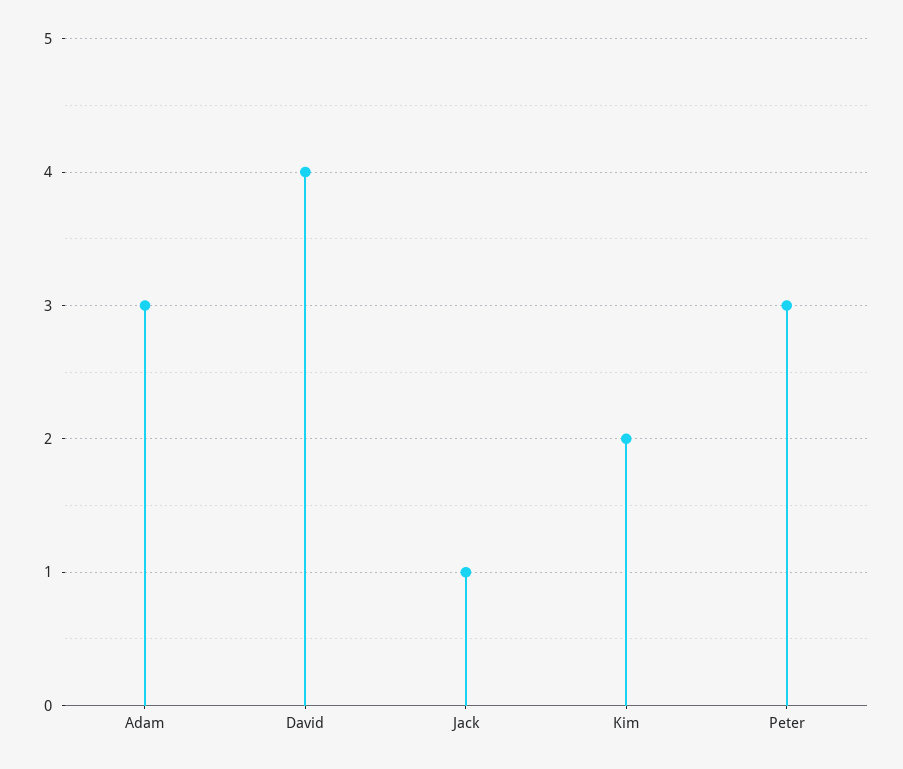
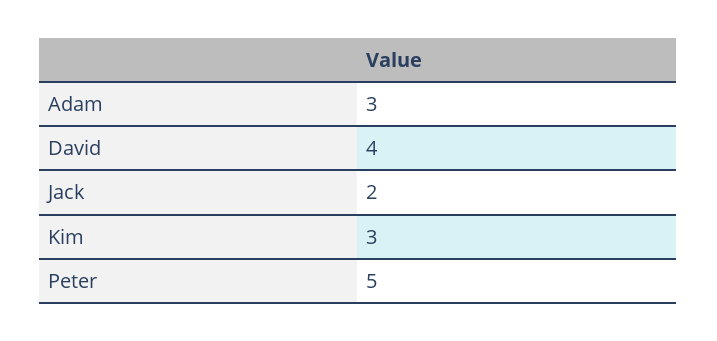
Jack: 1 -> 2
Kim: 2 -> 3
Peter: 3 -> 5

